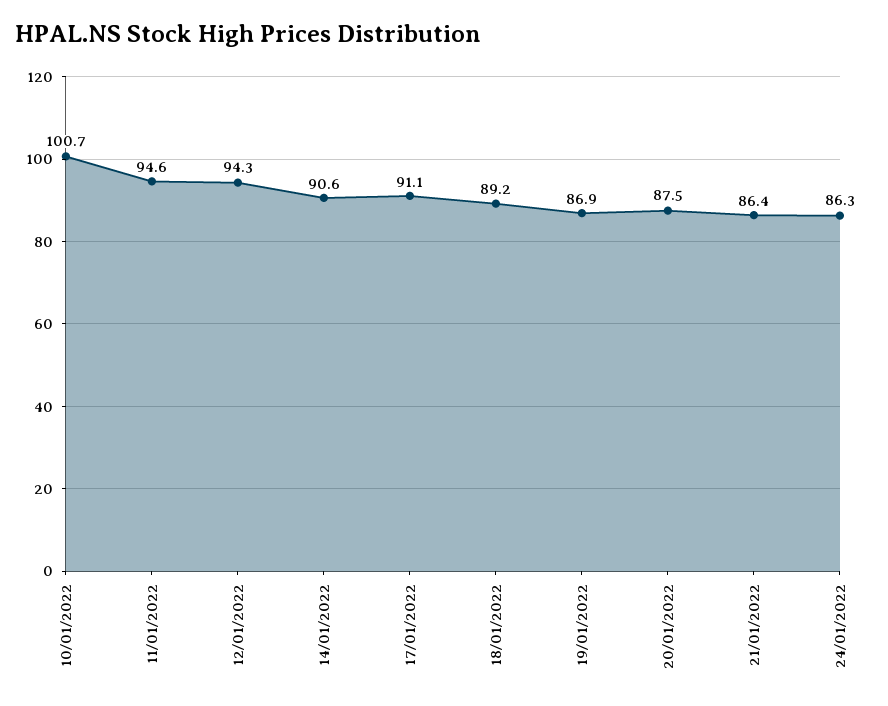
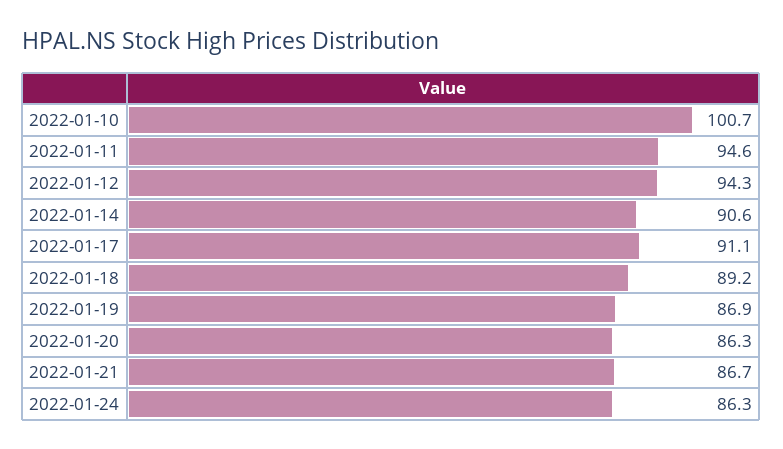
20/01/2022: 87.5 -> 86.3
21/01/2022: 86.4 -> 86.7

